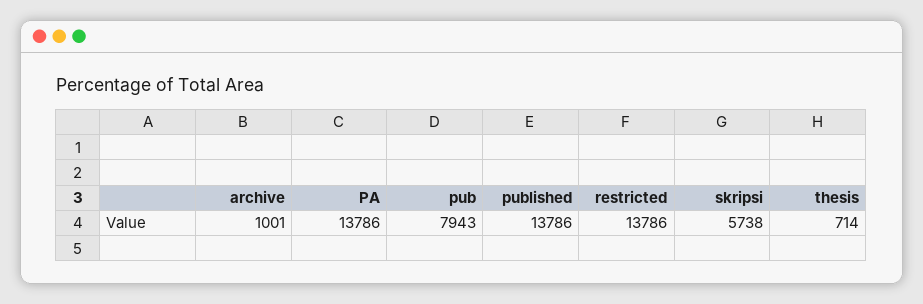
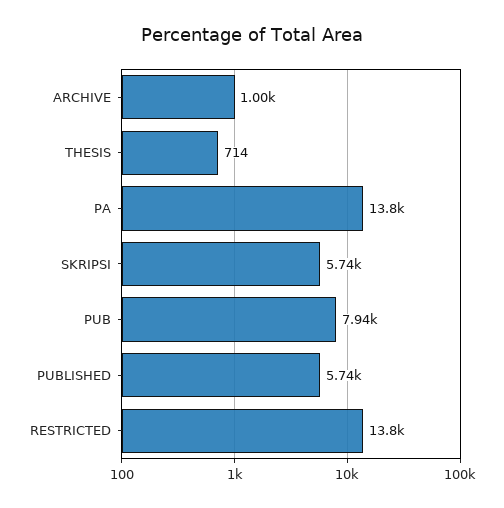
published: 13786 -> 5740

